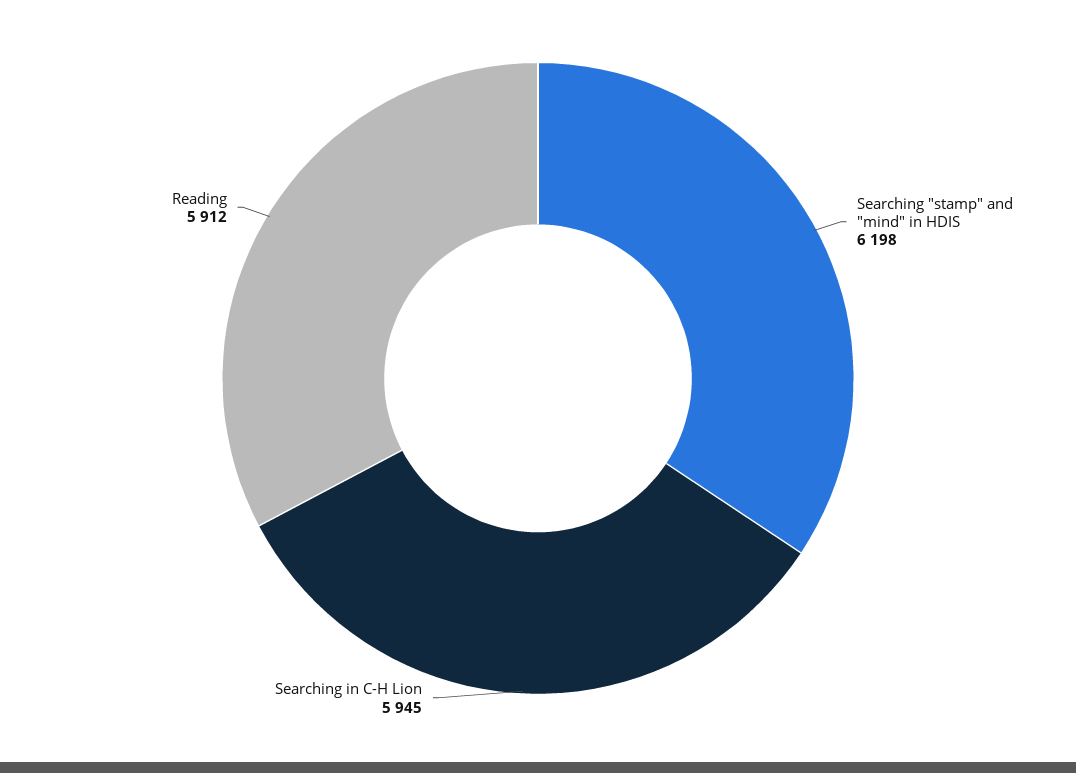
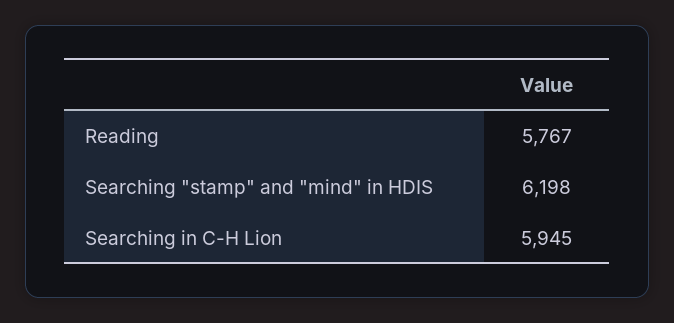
Reading: 5912 -> 5767

